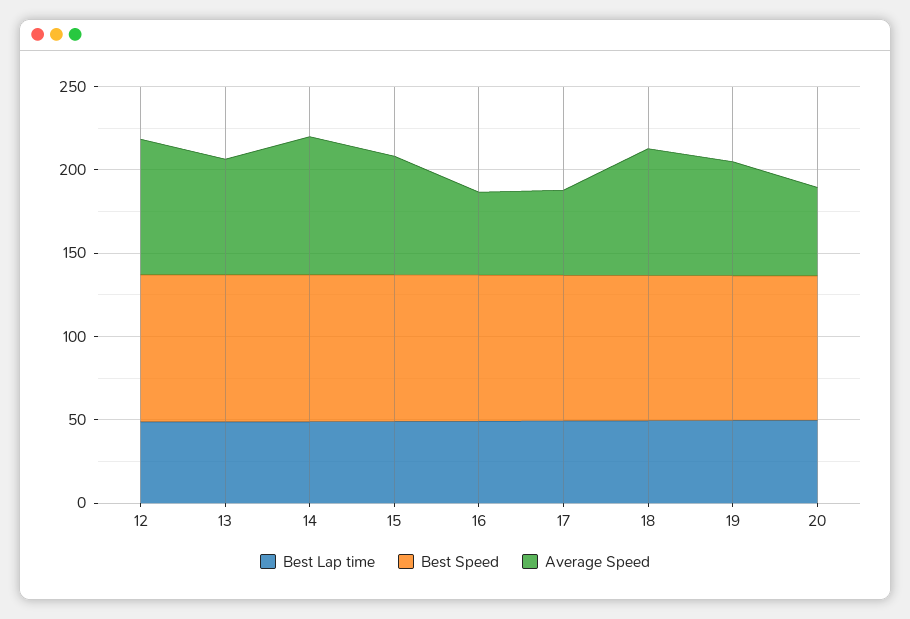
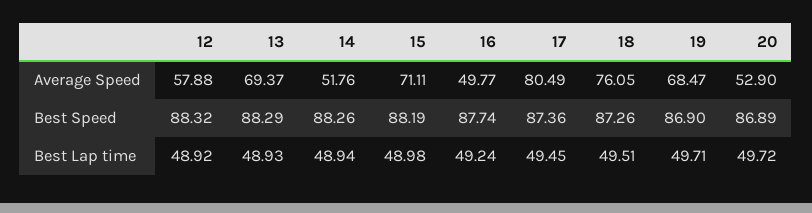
Average Speed, 12: 80 -> 57.88
Average Speed, 14: 80 -> 51.76
Average Speed, 17: 50 -> 80.49

